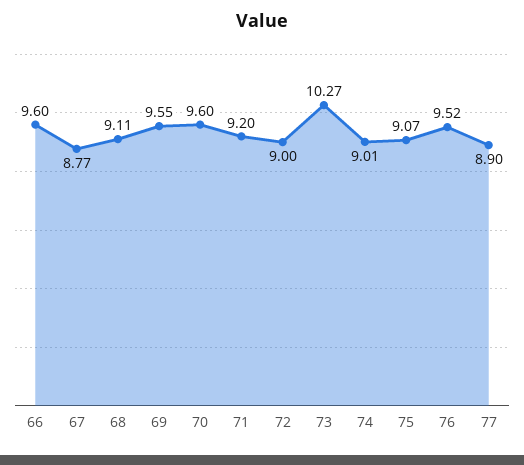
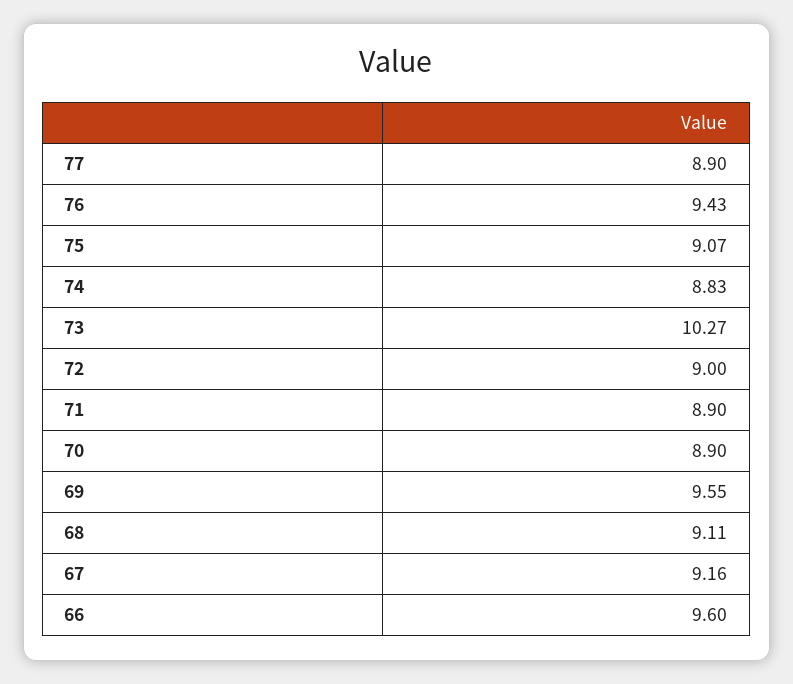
67: 8.77 -> 9.16
70: 9.6 -> 8.9
71: 9.2 -> 8.9
74: 9.01 -> 8.83
76: 9.52 -> 9.43

